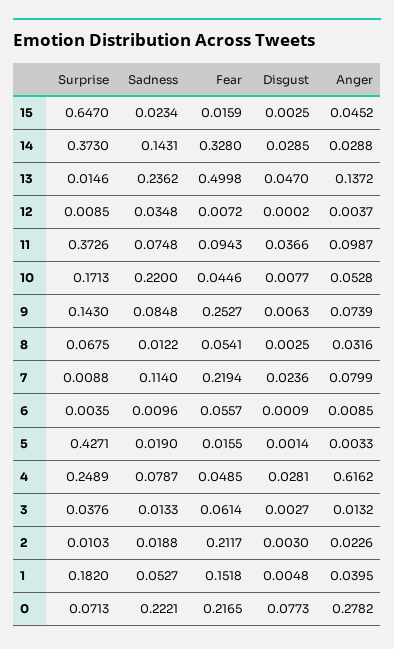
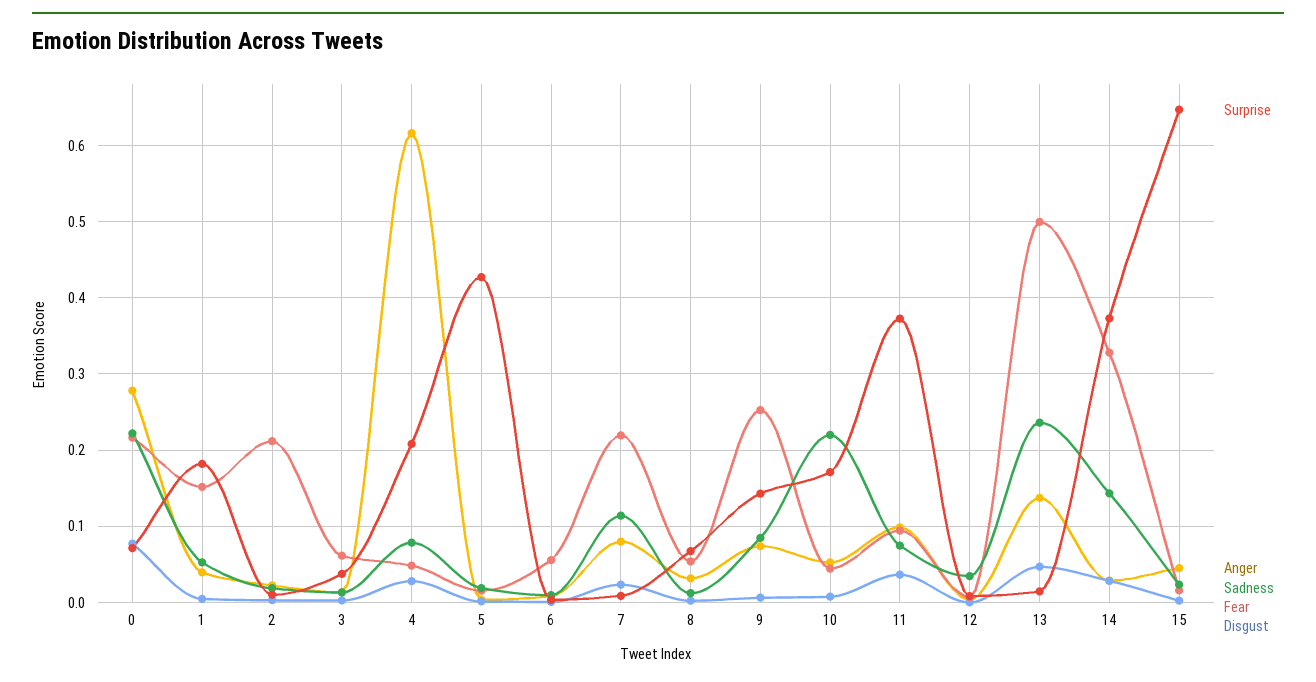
Surprise, 4: 0.2489 -> 0.21

